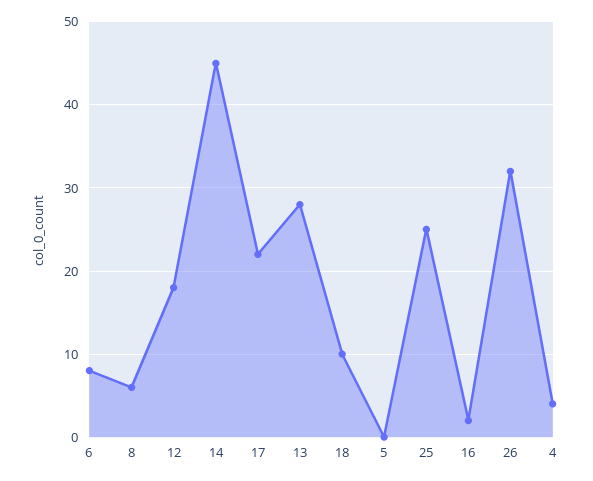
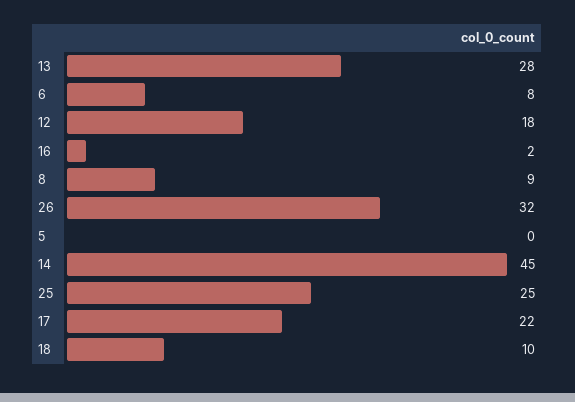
8: 6 -> 9
4: 4 -> none

